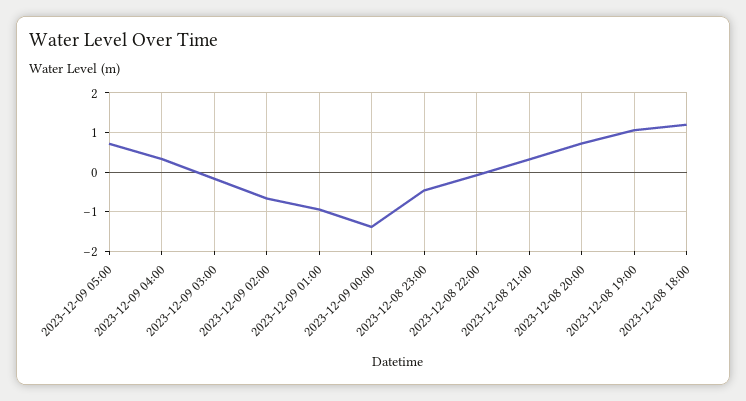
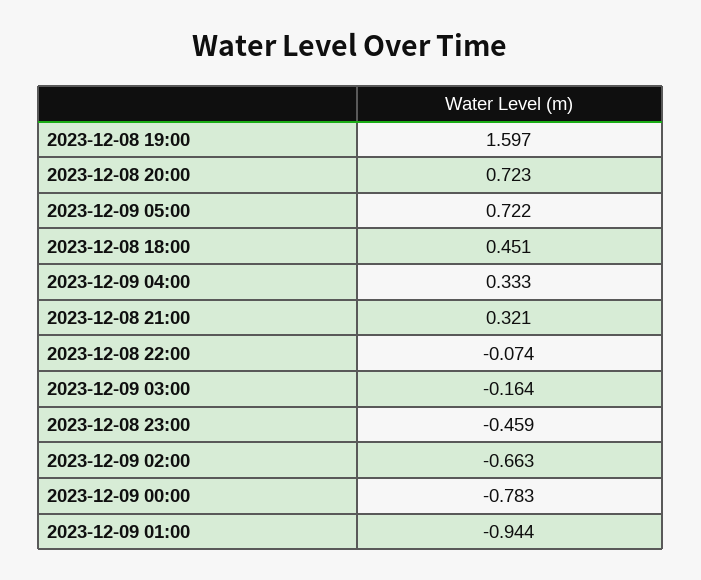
2023-12-09 00:00: -1.4 -> -0.783
2023-12-08 19:00: 1 -> 1.597
2023-12-08 18:00: 1.2 -> 0.451

